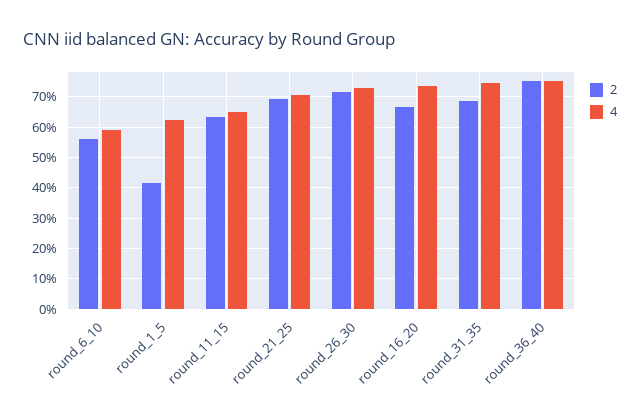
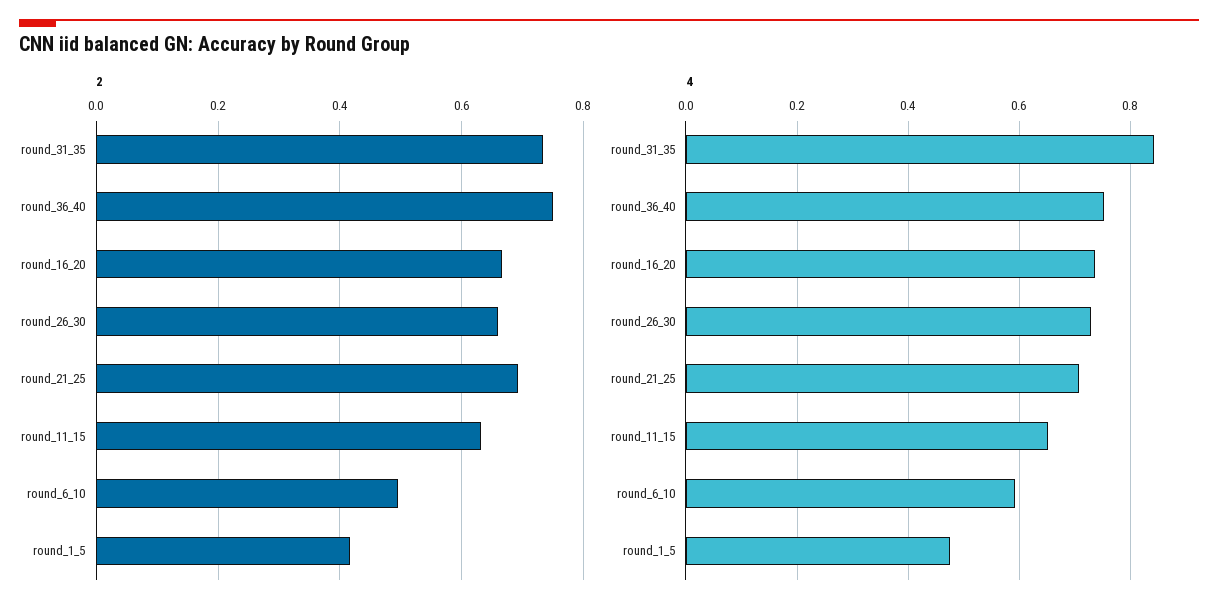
2, round_6_10: 0.56 -> 0.5
4, round_1_5: 0.62 -> 0.48
2, round_26_30: 0.72 -> 0.66
2, round_31_35: 0.68 -> 0.74
4, round_31_35: 0.74 -> 0.84

